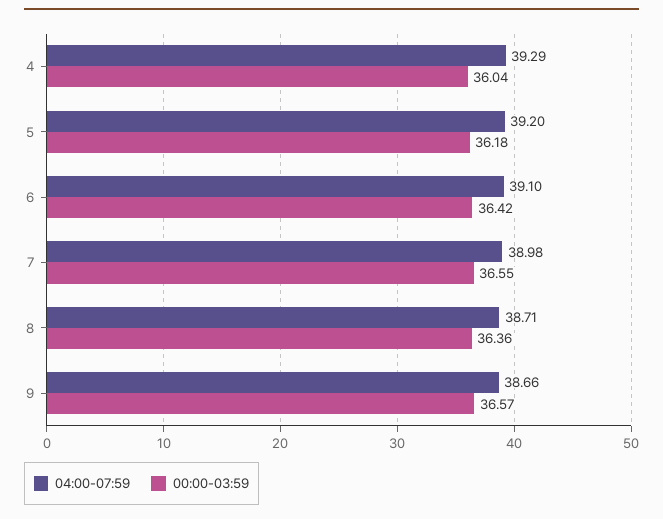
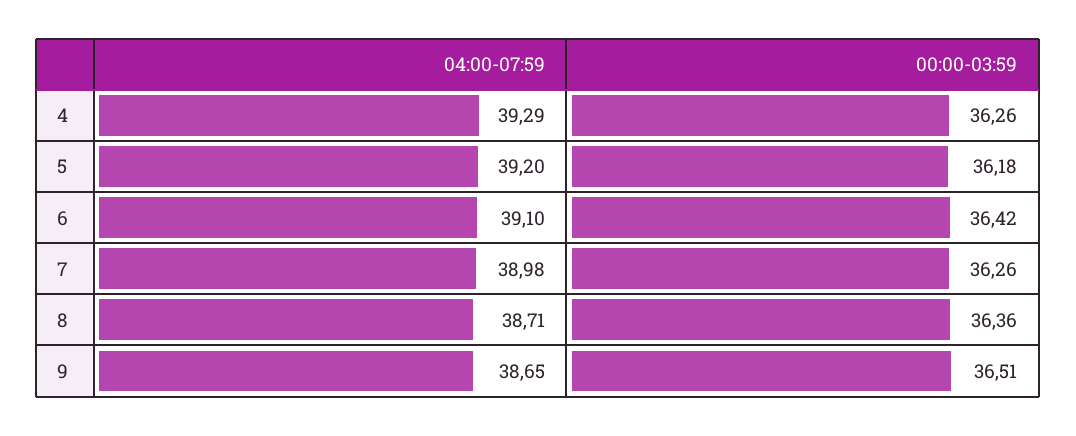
00:00-03:59, 4: 36.04 -> 36.26
00:00-03:59, 7: 36.55 -> 36.26
04:00-07:59, 9: 38.66 -> 38.65
00:00-03:59, 9: 36.57 -> 36.51

